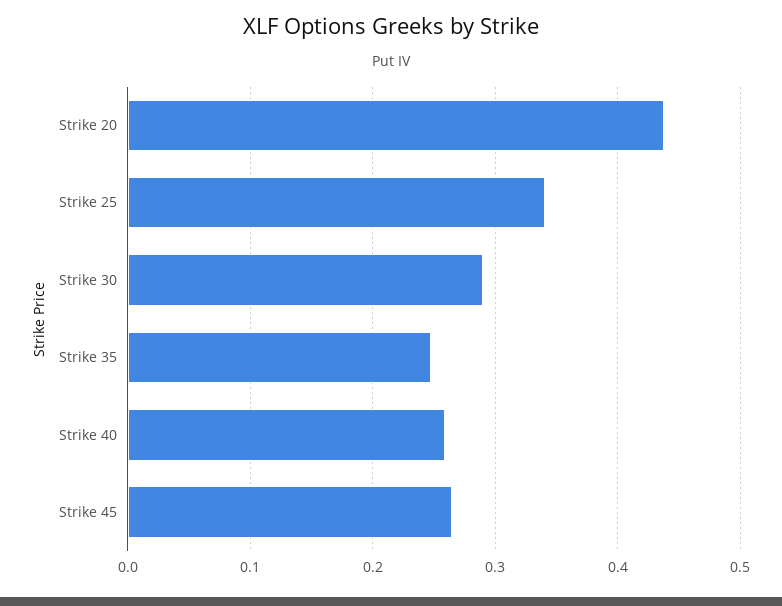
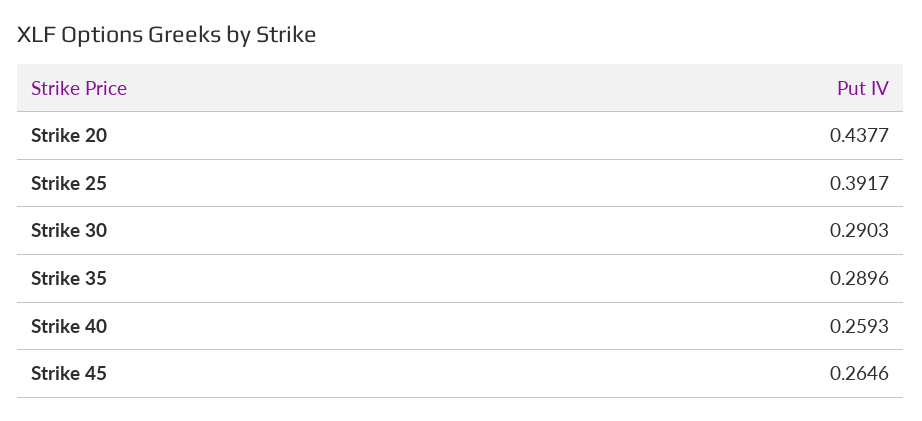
Strike 25: 0.34 -> 0.3917
Strike 35: 0.25 -> 0.2896

